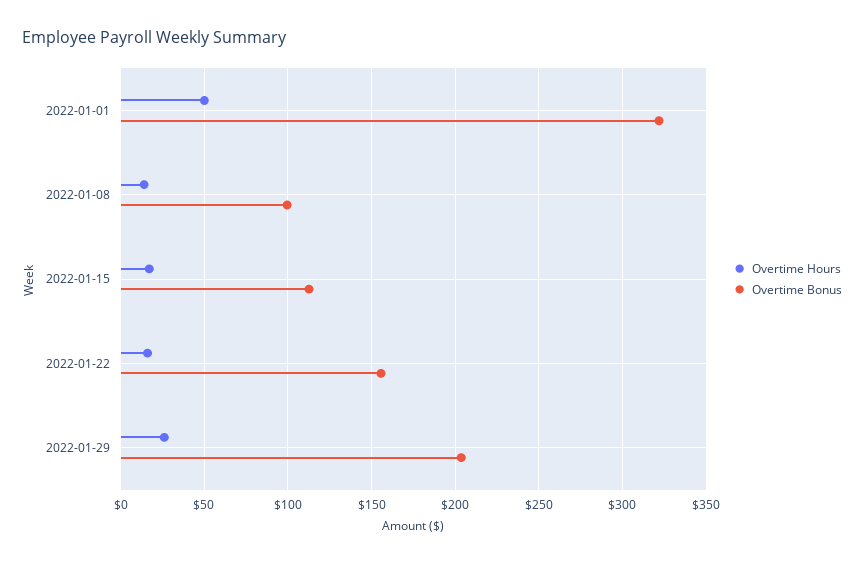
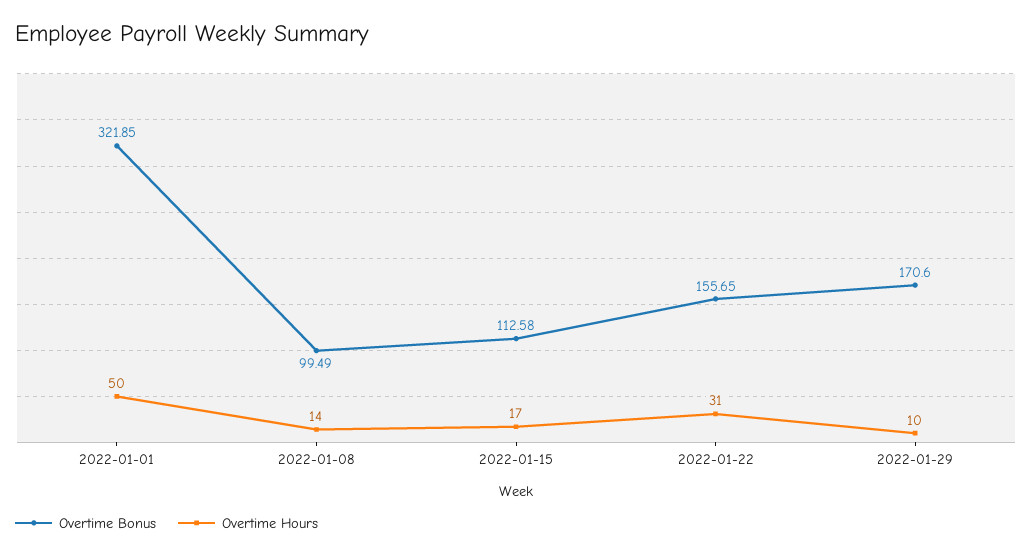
Overtime Hours, 2022-01-22: 15 -> 31
Overtime Hours, 2022-01-29: 25 -> 10
Overtime Bonus, 2022-01-29: 205 -> 170.6

